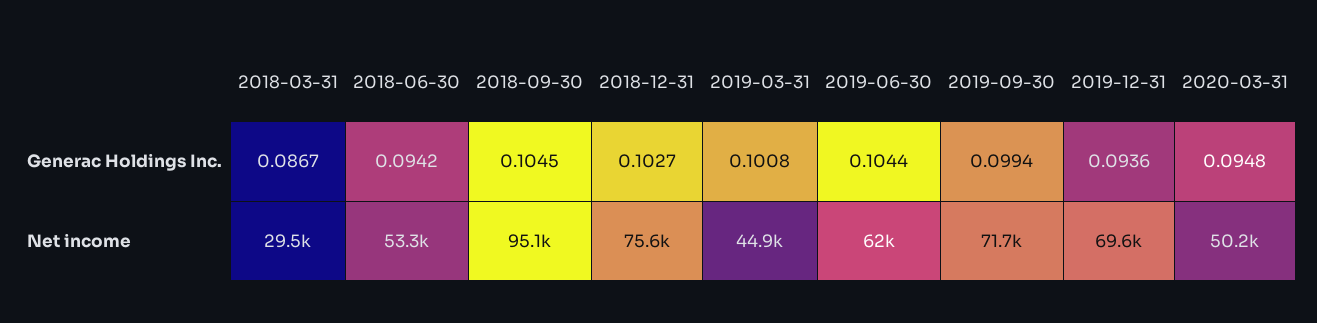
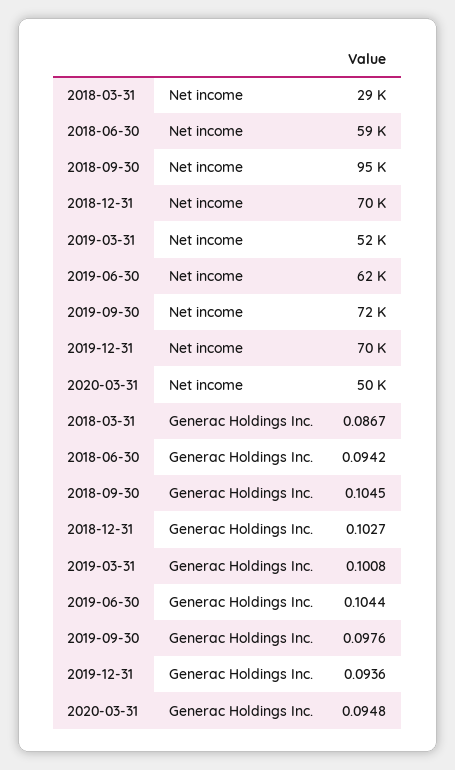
2019-09-30, Generac Holdings Inc.: 0.0994 -> 0.0976
2018-06-30, Net income: 53300 -> 59000
2018-12-31, Net income: 75600 -> 70000
2019-03-31, Net income: 44900 -> 52000

